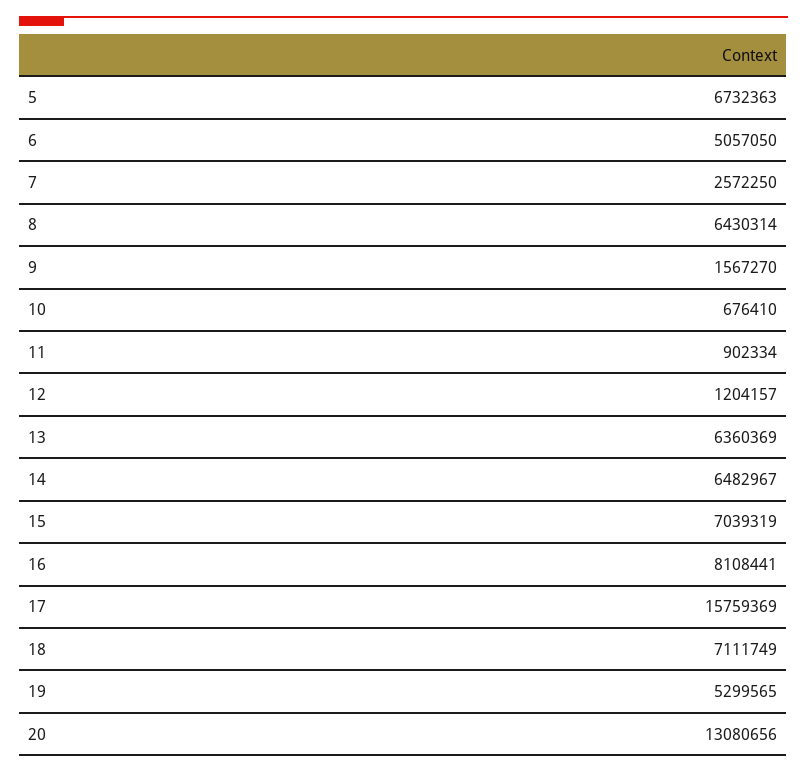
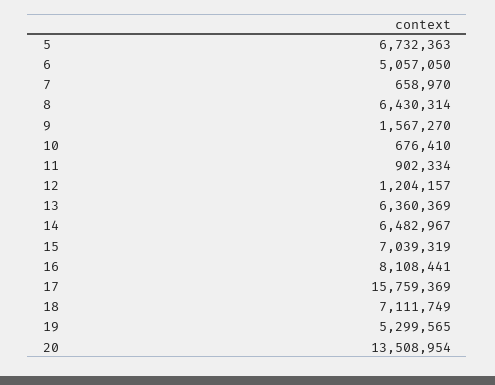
7: 2572250 -> 658970
20: 13080656 -> 13508954

